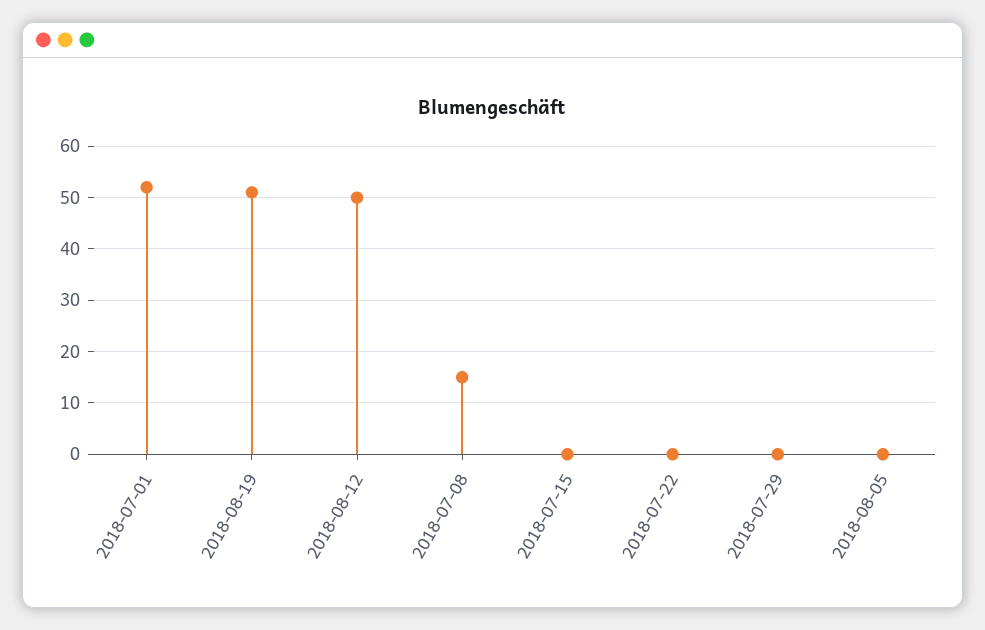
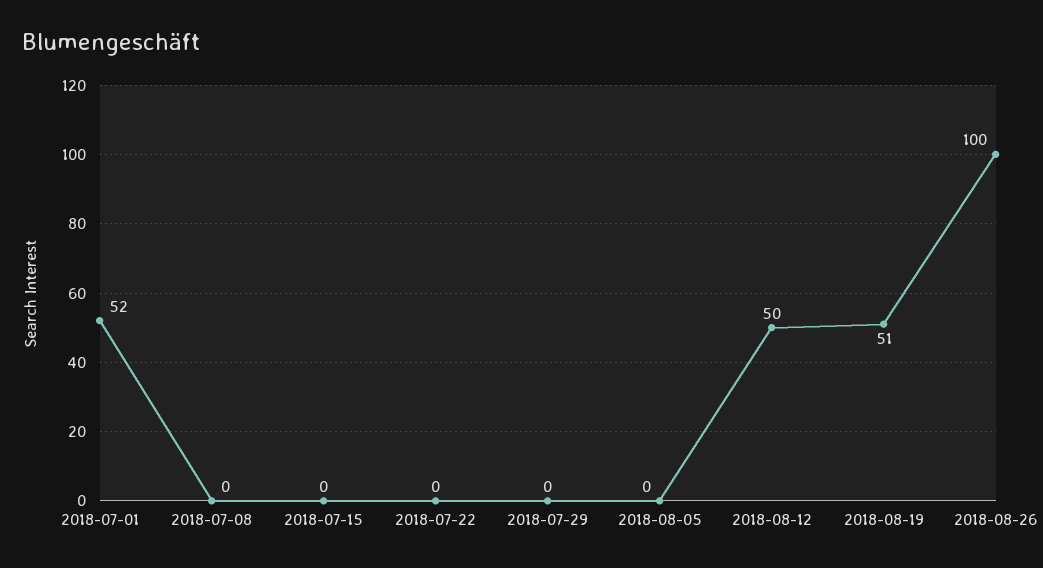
2018-07-08: 15 -> 0
2018-08-26: none -> 100

